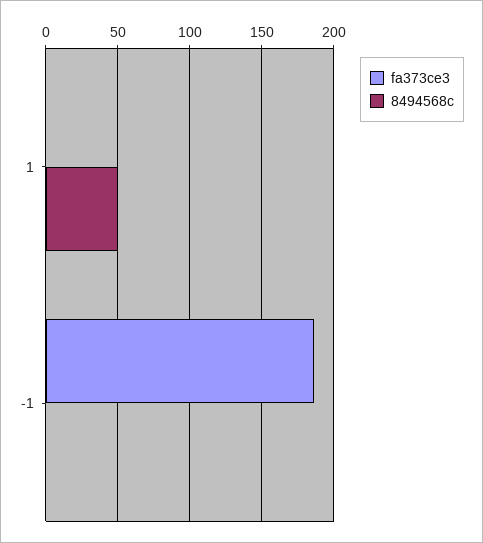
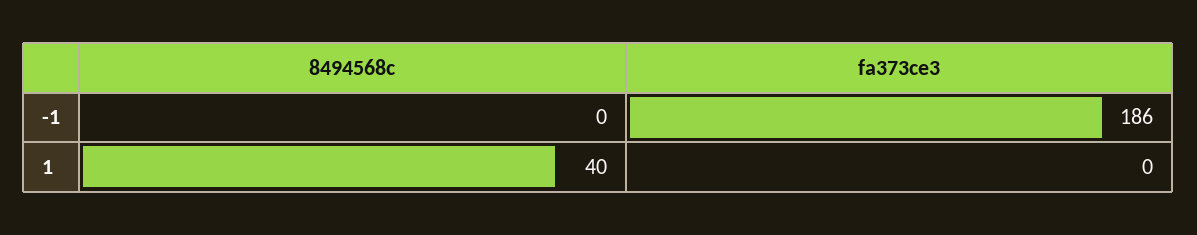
8494568c, 1: 50 -> 40

